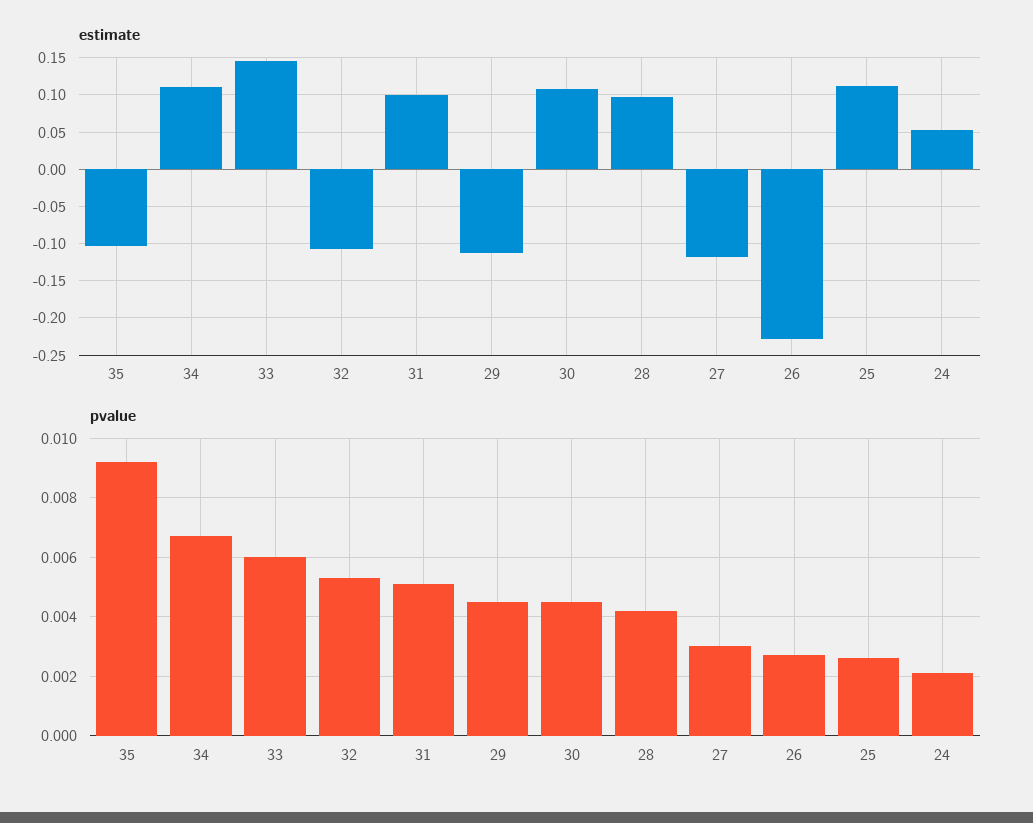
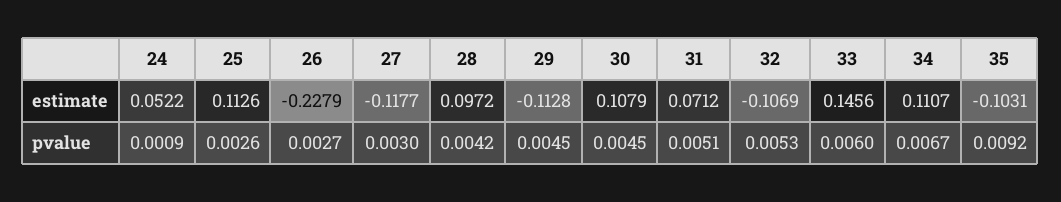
estimate, 31: 0.1 -> 0.0712
pvalue, 24: 0.002 -> 0.0009

